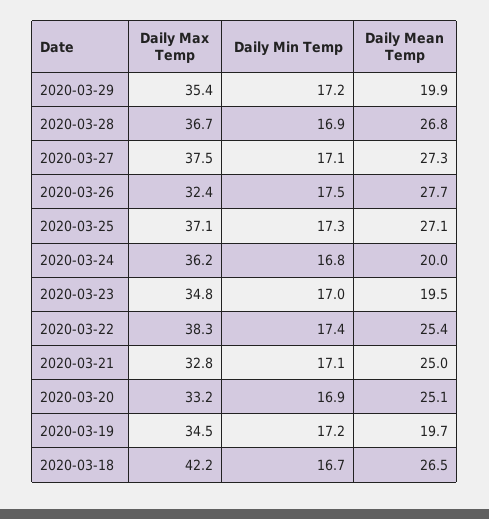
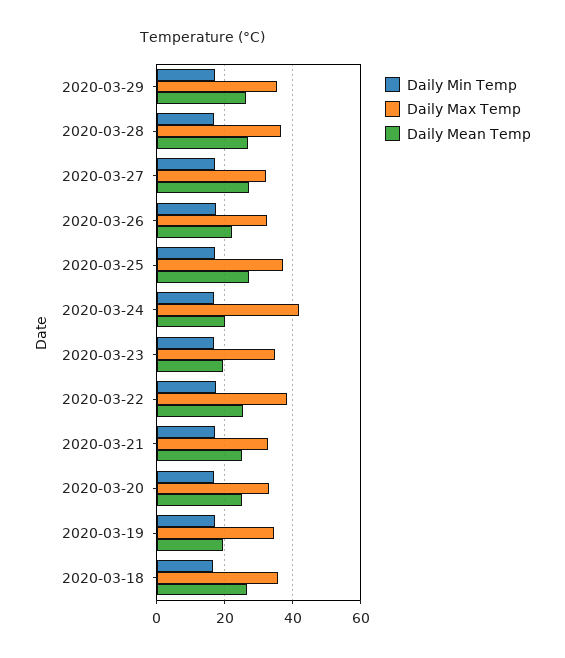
Daily Mean Temp, 2020-03-29: 19.9 -> 26
Daily Max Temp, 2020-03-27: 37.5 -> 32
Daily Mean Temp, 2020-03-26: 27.7 -> 22
Daily Max Temp, 2020-03-24: 36.2 -> 42
Daily Max Temp, 2020-03-18: 42.2 -> 36

